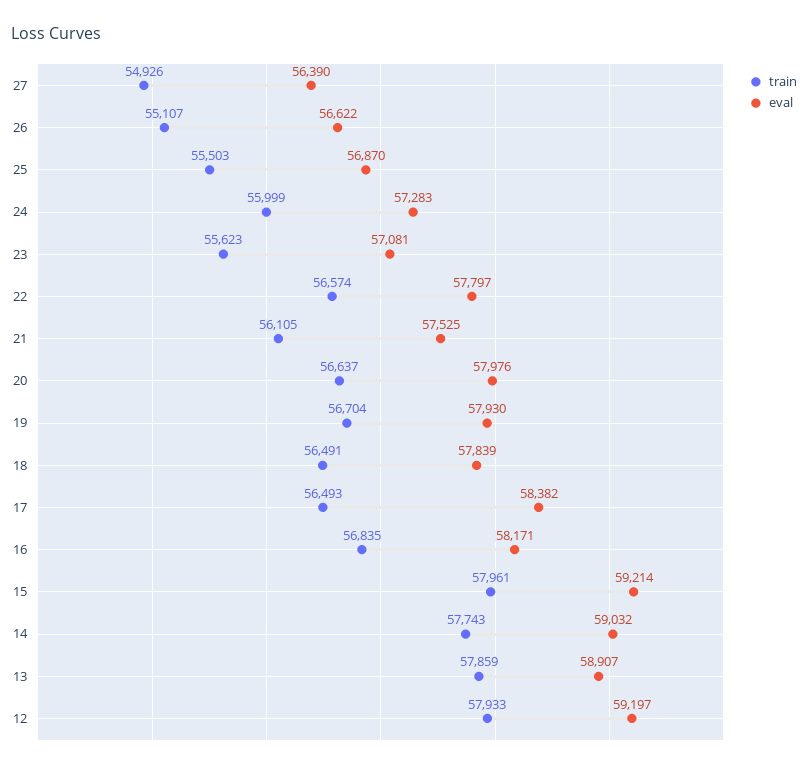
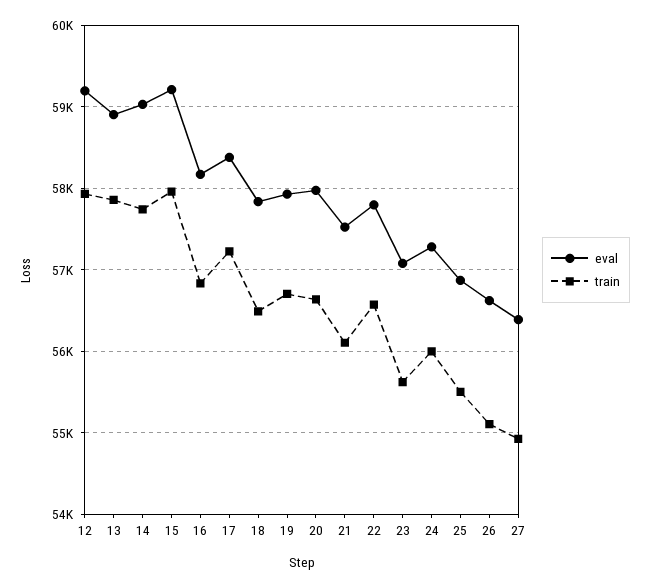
train, 17: 56493 -> 57200

